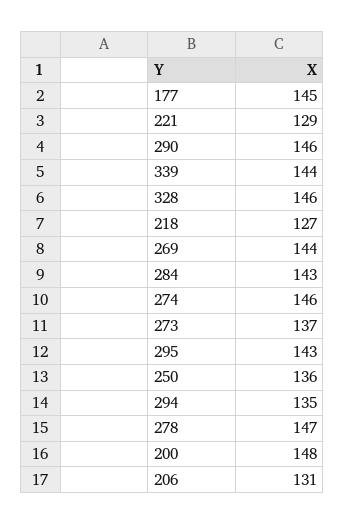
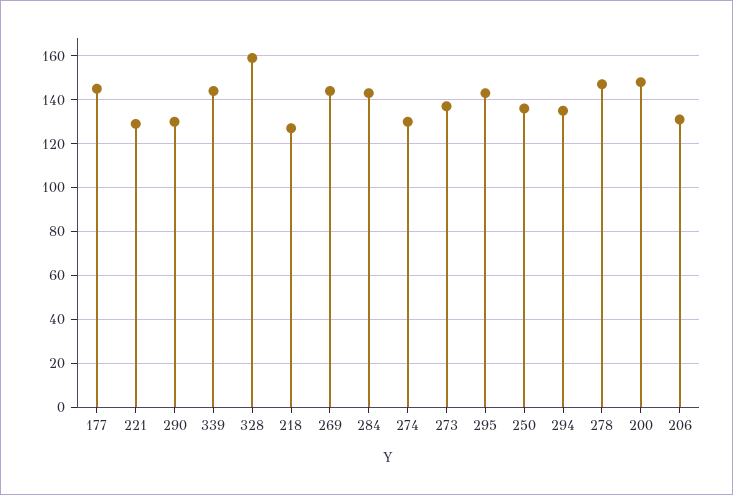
290: 146 -> 130
328: 146 -> 160
274: 146 -> 130

